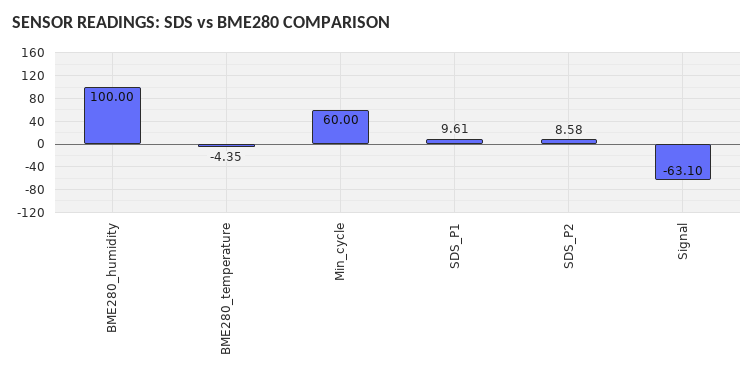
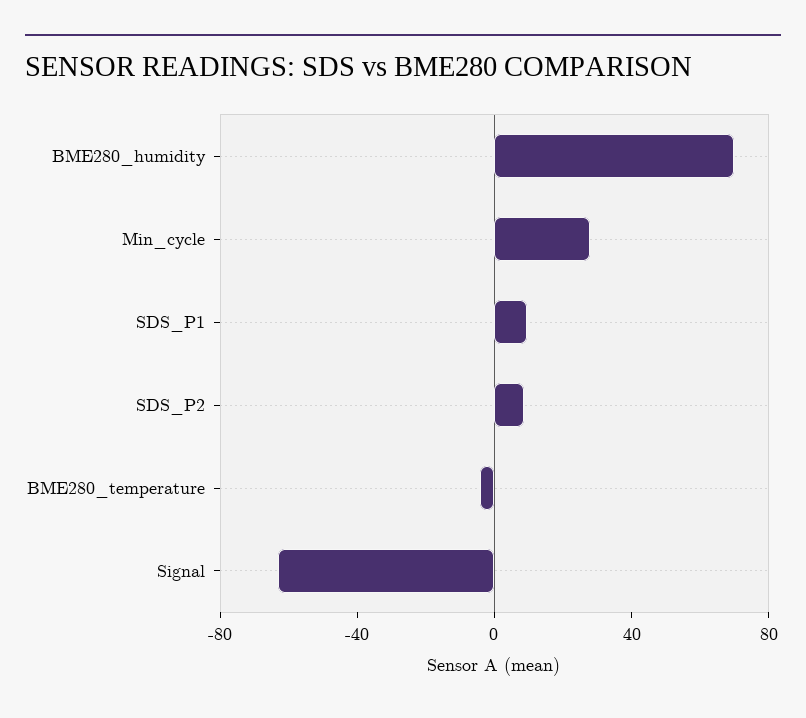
BME280_humidity: 100 -> 70
Min_cycle: 60 -> 30

